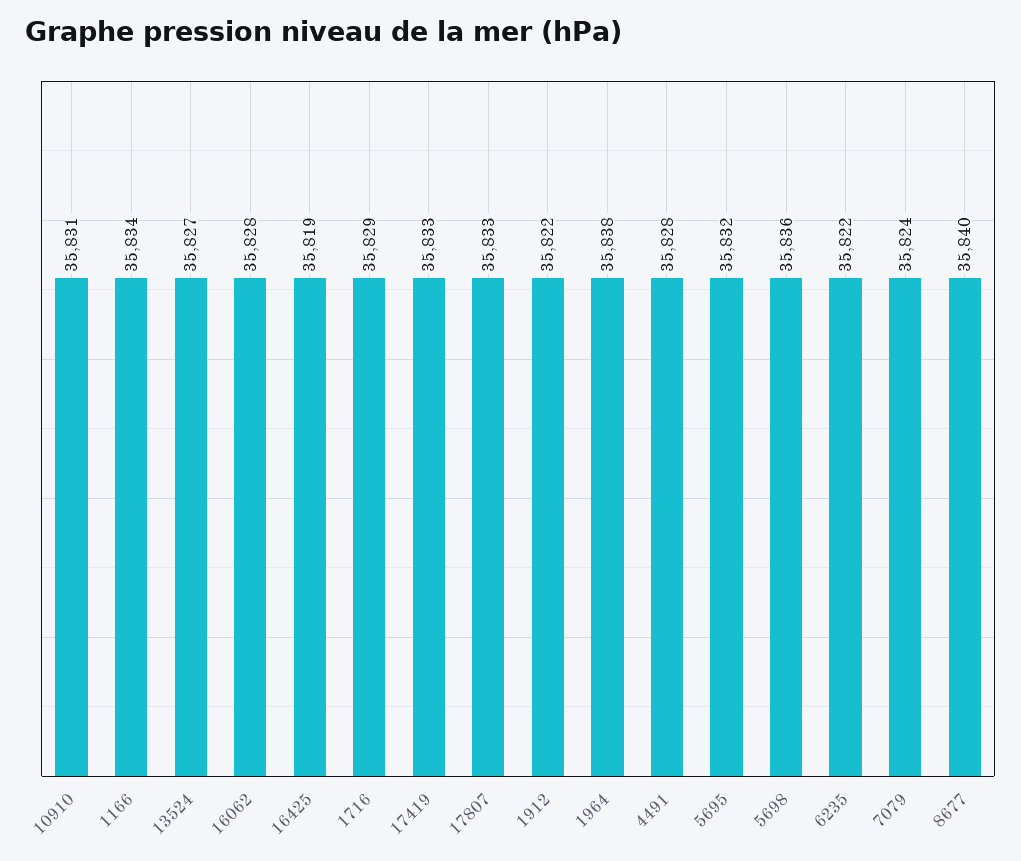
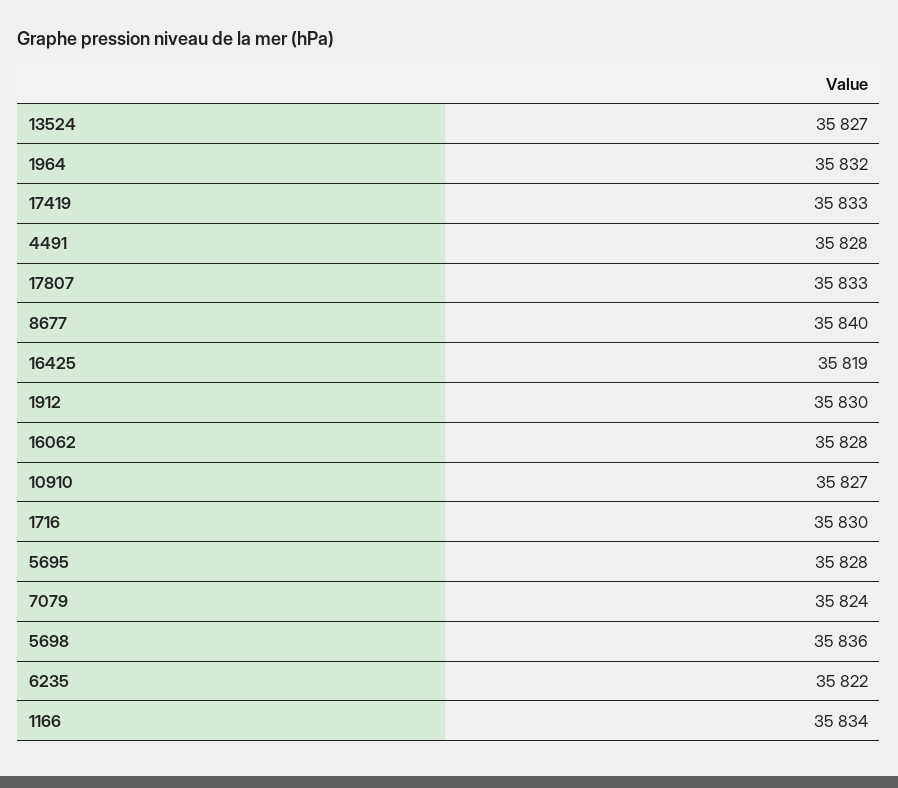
10910: 35831 -> 35827
1716: 35829 -> 35830
1912: 35822 -> 35830
1964: 35838 -> 35832
5695: 35832 -> 35828

